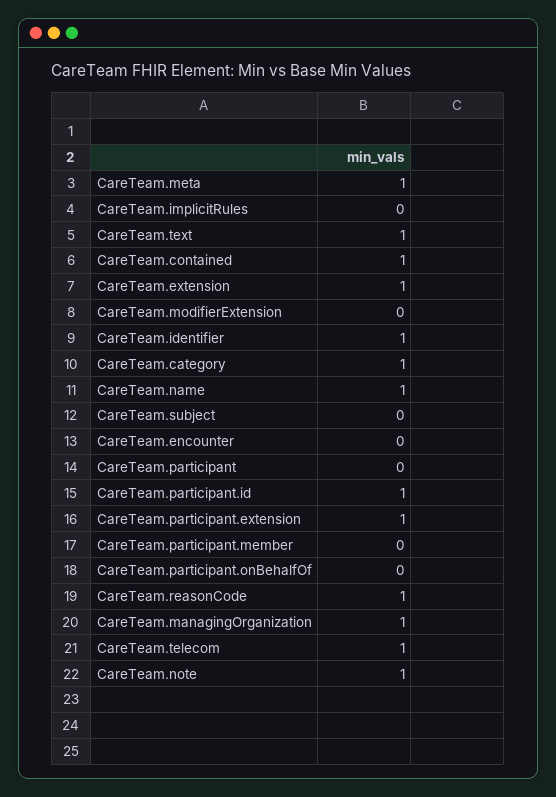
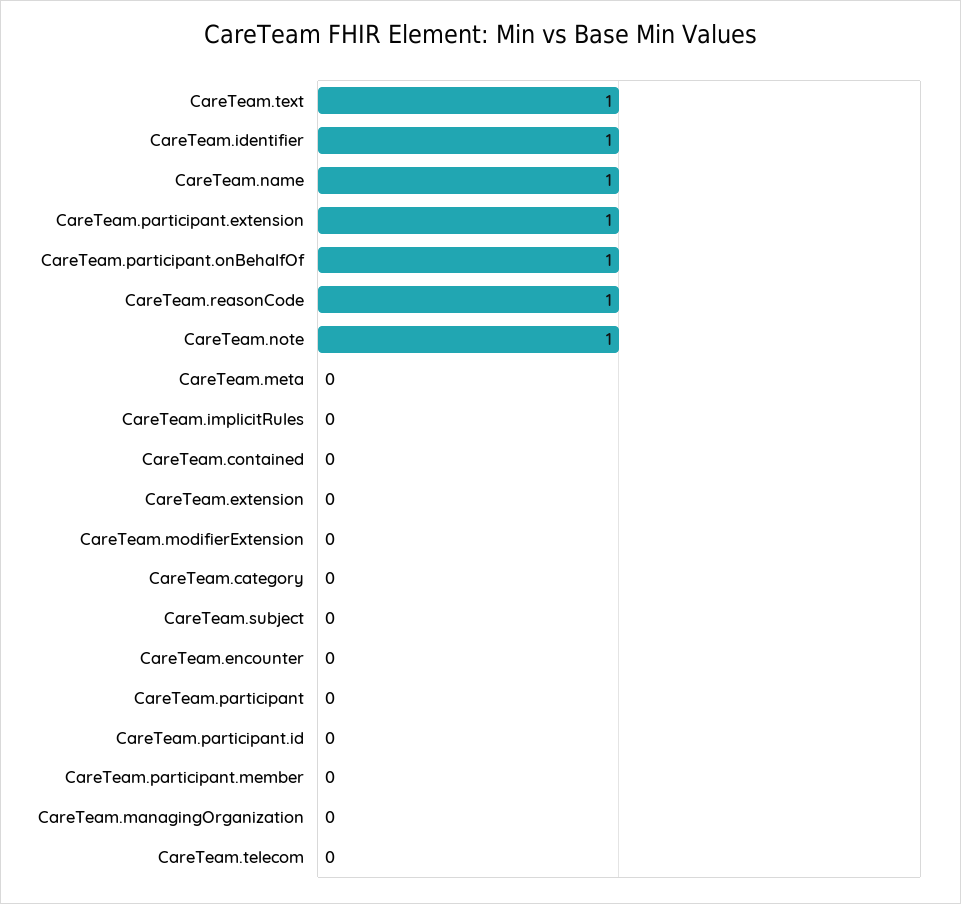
CareTeam.meta: 1 -> 0
CareTeam.contained: 1 -> 0
CareTeam.extension: 1 -> 0
CareTeam.category: 1 -> 0
CareTeam.participant.id: 1 -> 0
CareTeam.participant.onBehalfOf: 0 -> 1
CareTeam.managingOrganization: 1 -> 0
CareTeam.telecom: 1 -> 0

